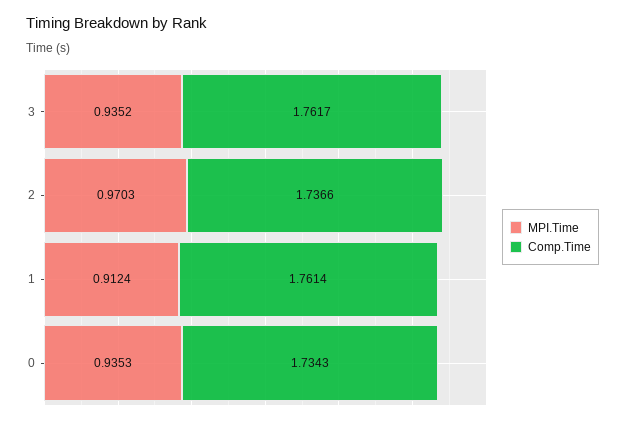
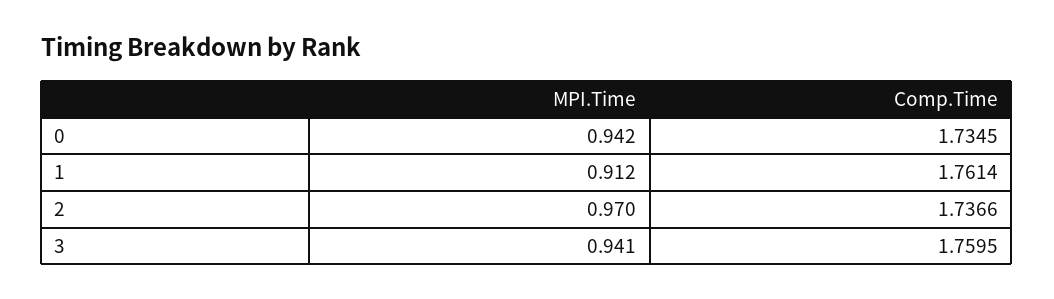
MPI.Time, 3: 0.9352 -> 0.941
Comp.Time, 3: 1.7617 -> 1.7595
MPI.Time, 0: 0.9353 -> 0.942
Comp.Time, 0: 1.7343 -> 1.7345

